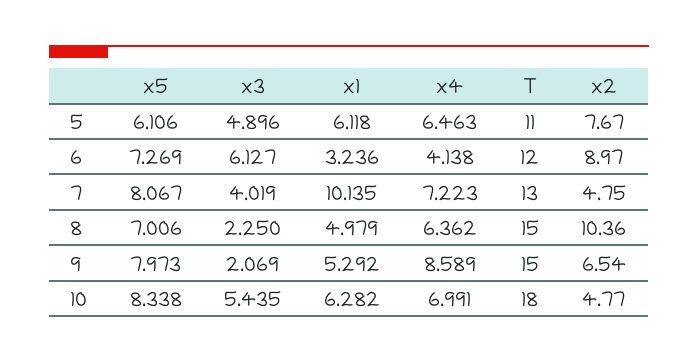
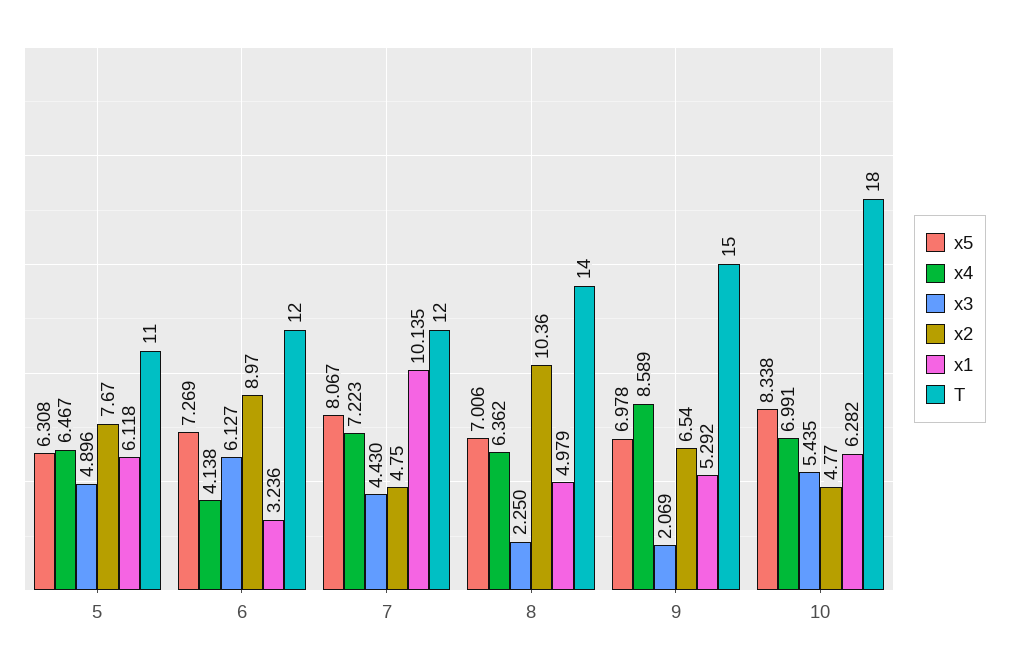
x5, 5: 6.106 -> 6.308
x4, 5: 6.463 -> 6.467
x3, 7: 4.019 -> 4.43
T, 7: 13 -> 12
T, 8: 15 -> 14
x5, 9: 7.973 -> 6.978

